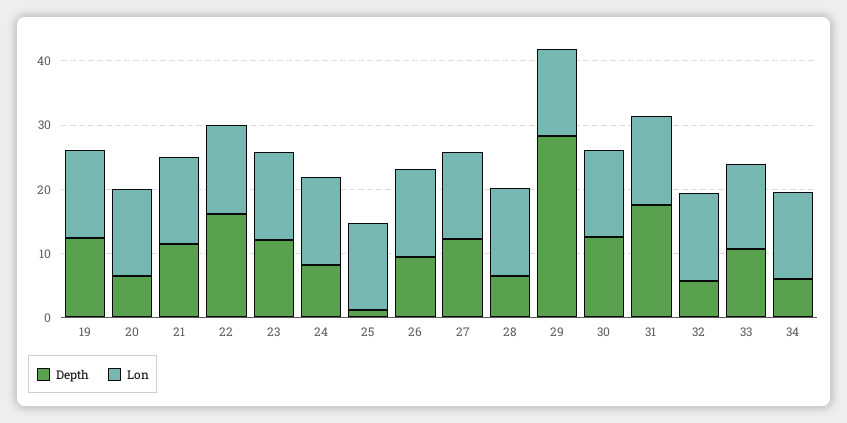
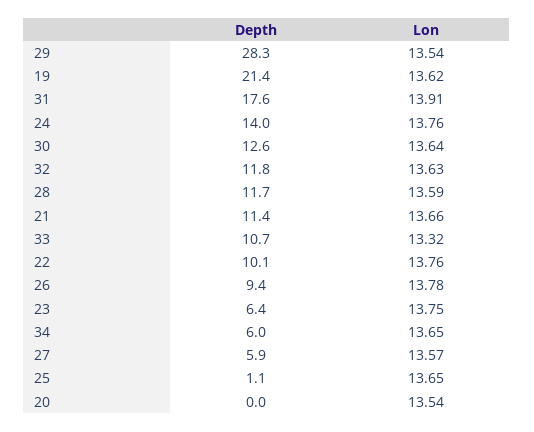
Depth, 19: 12 -> 21.4
Depth, 20: 6 -> 0
Depth, 22: 16 -> 10.1
Depth, 23: 12 -> 6.4
Depth, 24: 8 -> 14
Depth, 27: 12 -> 5.9
Depth, 28: 6 -> 11.7
Depth, 32: 6 -> 11.8

